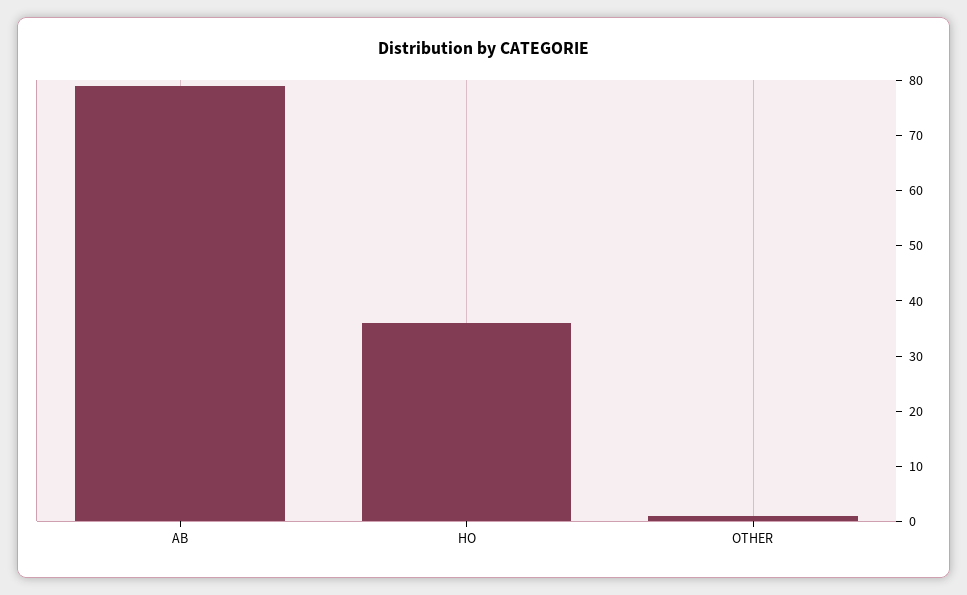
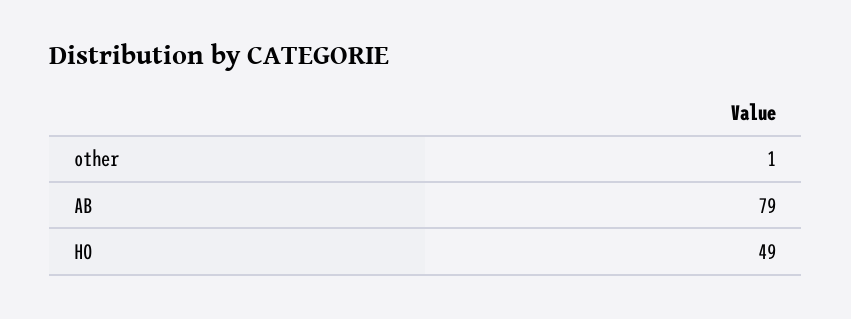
HO: 35 -> 49

